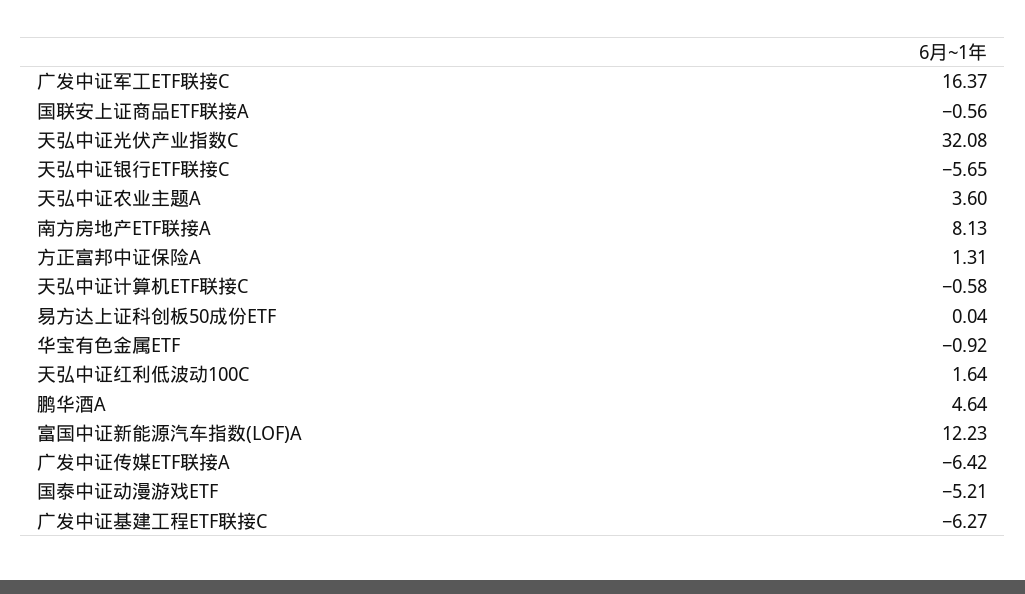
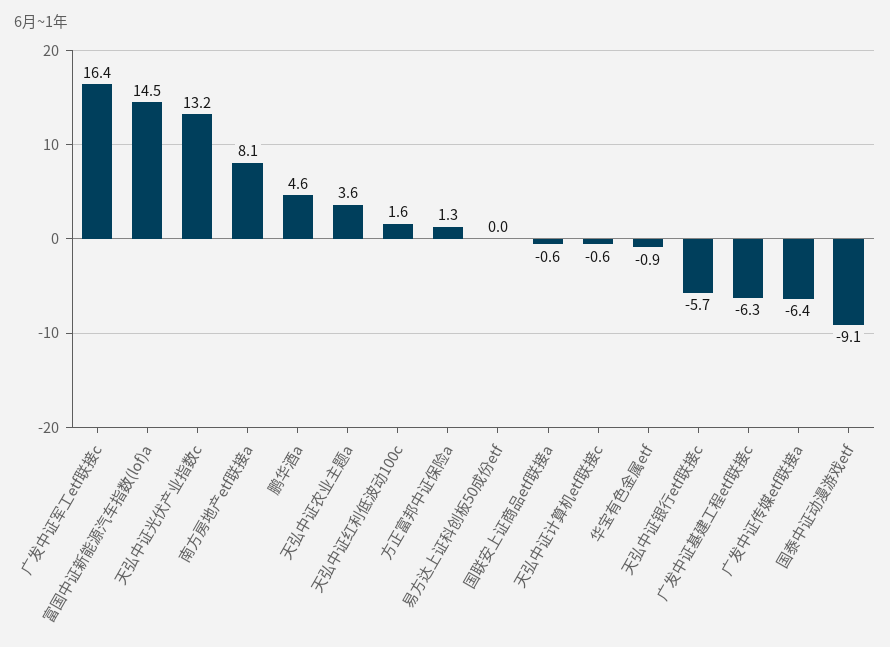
天弘中证光伏产业指数C: 32.08 -> 13.2
富国中证新能源汽车指数(LOF)A: 12.23 -> 14.5
国泰中证动漫游戏ETF: -5.21 -> -9.1

